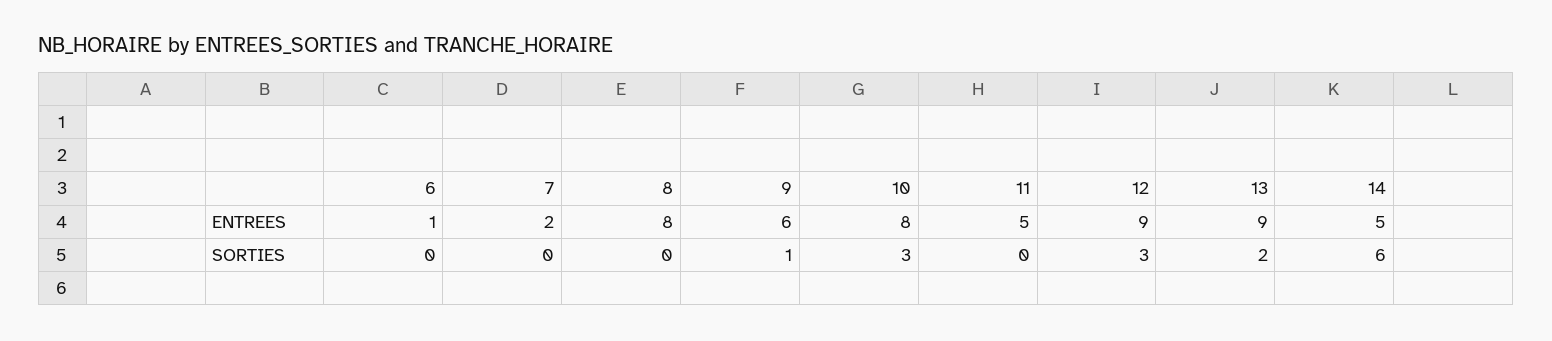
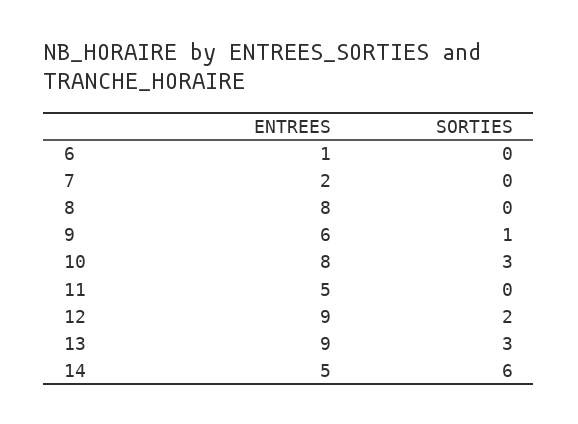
12, SORTIES: 3 -> 2
13, SORTIES: 2 -> 3

